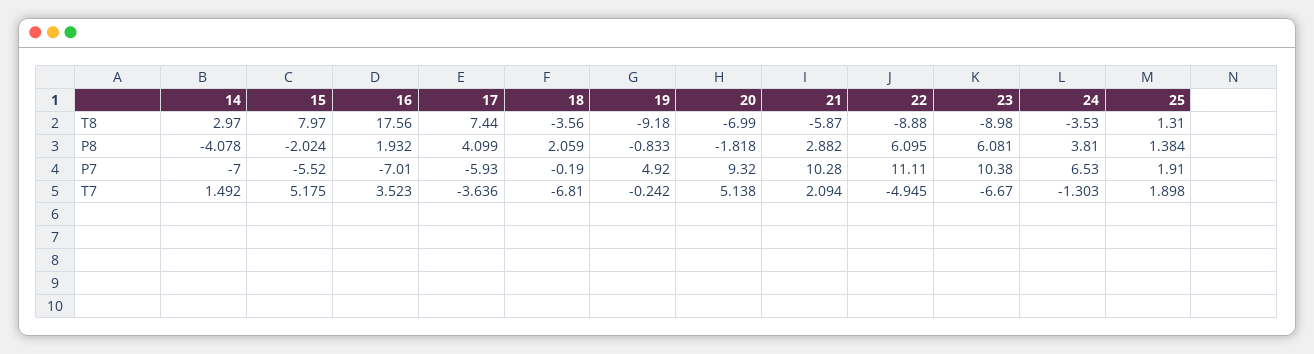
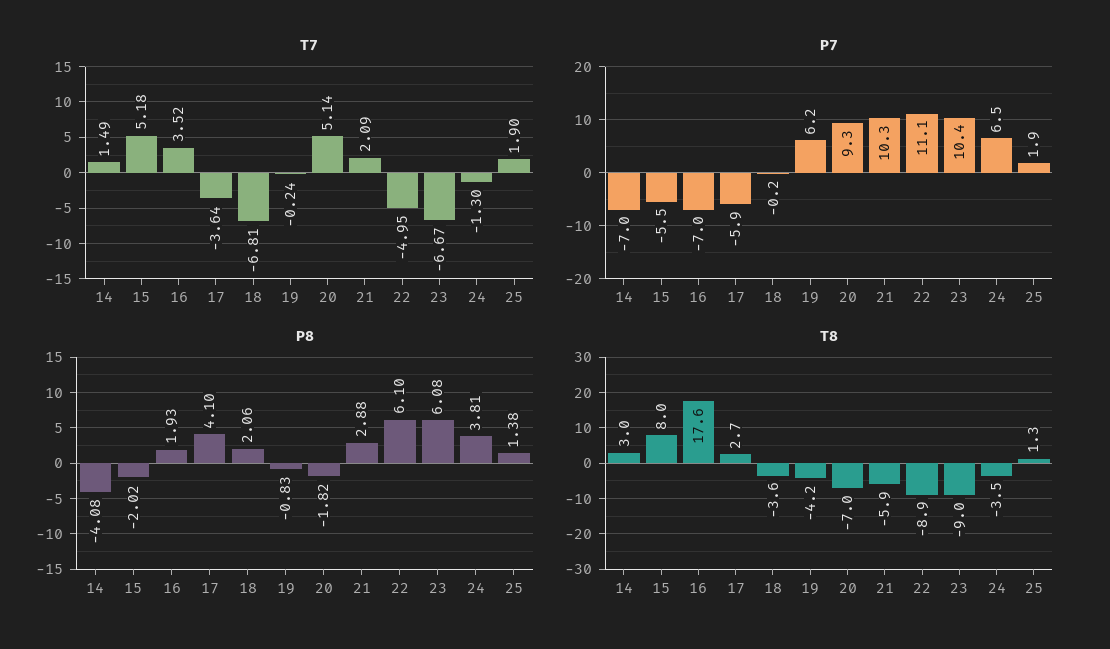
T8, 17: 7.44 -> 2.7
T8, 19: -9.18 -> -4.2
P7, 19: 4.92 -> 6.2

